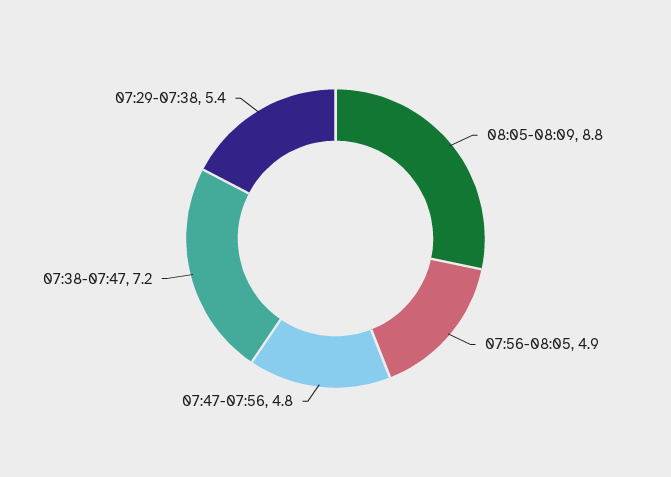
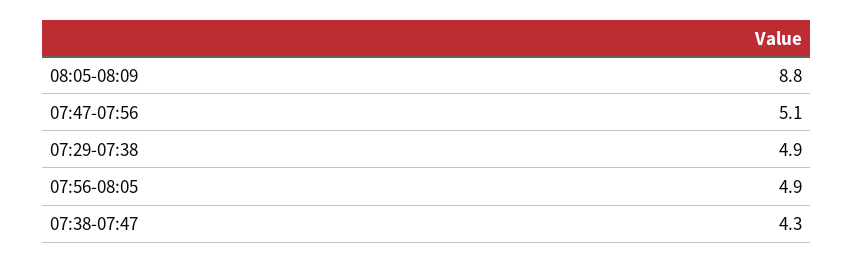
07:47-07:56: 4.8 -> 5.1
07:38-07:47: 7.2 -> 4.3
07:29-07:38: 5.4 -> 4.9

